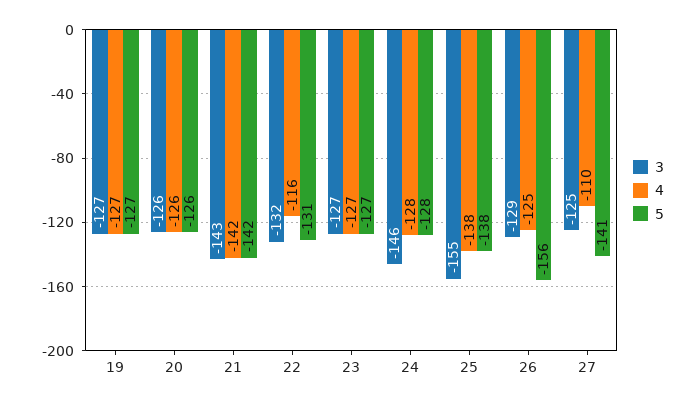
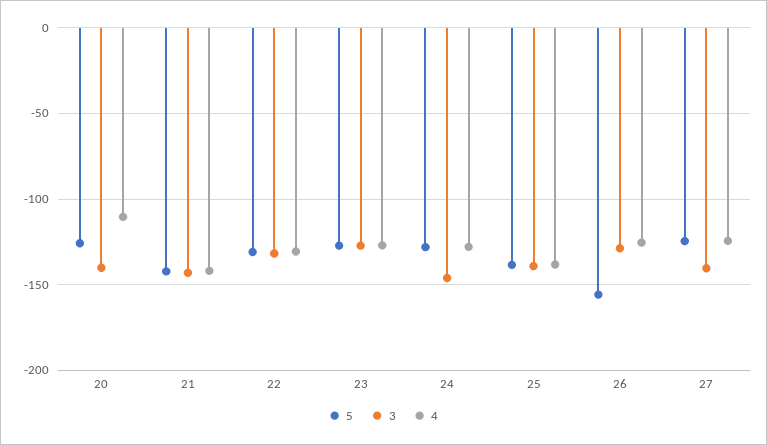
3, 19: -127 -> none
4, 19: -127 -> none
5, 19: -127 -> none
3, 20: -126 -> -140
4, 20: -126 -> -110
4, 22: -116 -> -130
3, 25: -155 -> -140
3, 27: -125 -> -140
4, 27: -110 -> -125
5, 27: -141 -> -125

